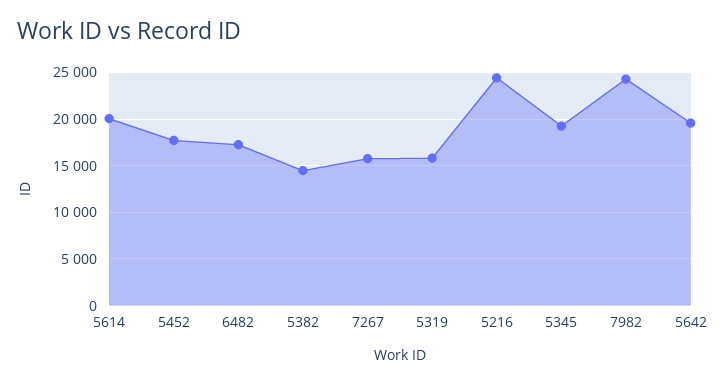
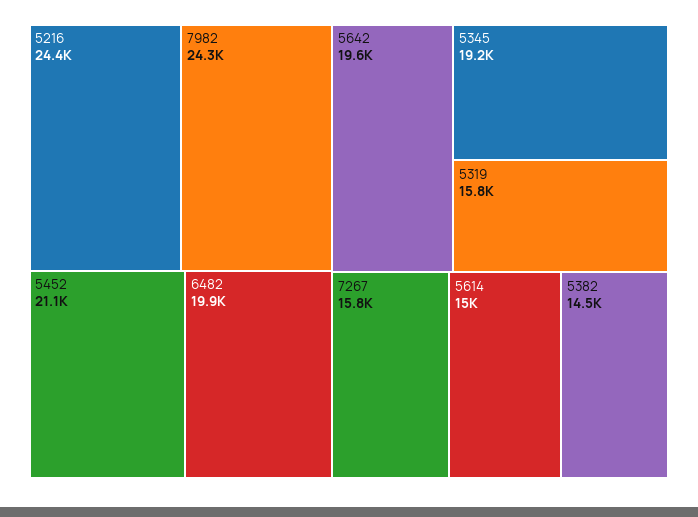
5614: 20000 -> 15000
5452: 18000 -> 21100
6482: 17000 -> 19900

